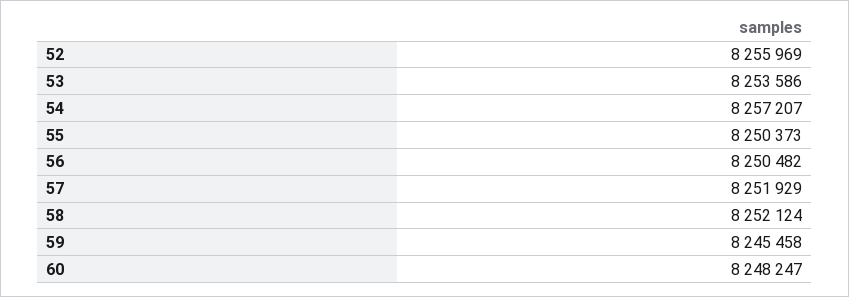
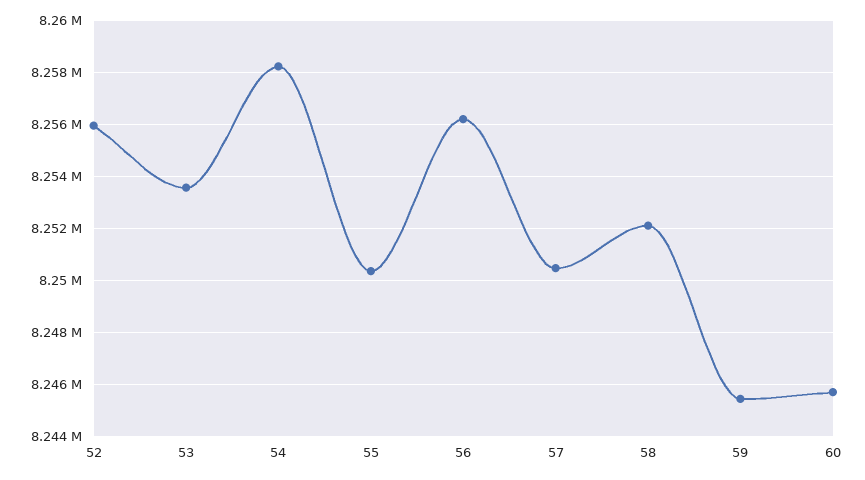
54: 8257207 -> 8258250
56: 8250482 -> 8256250
57: 8251929 -> 8250500
60: 8248247 -> 8245750

